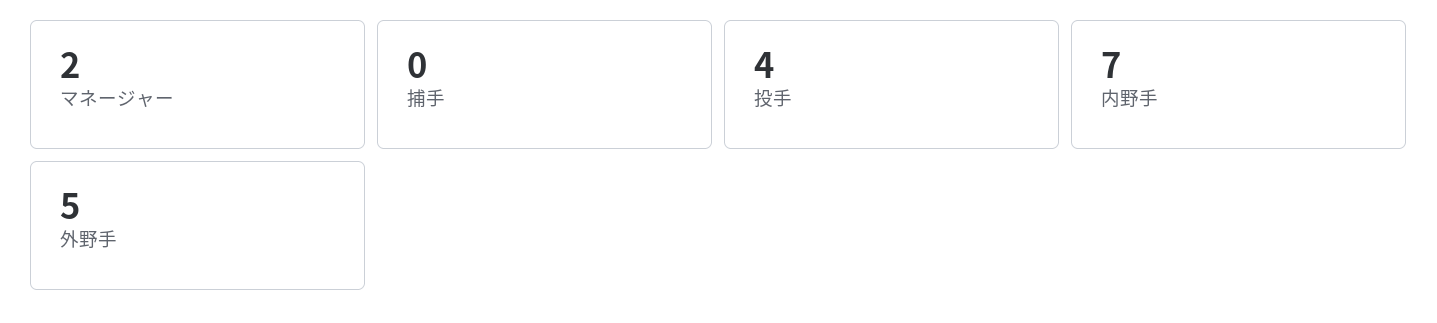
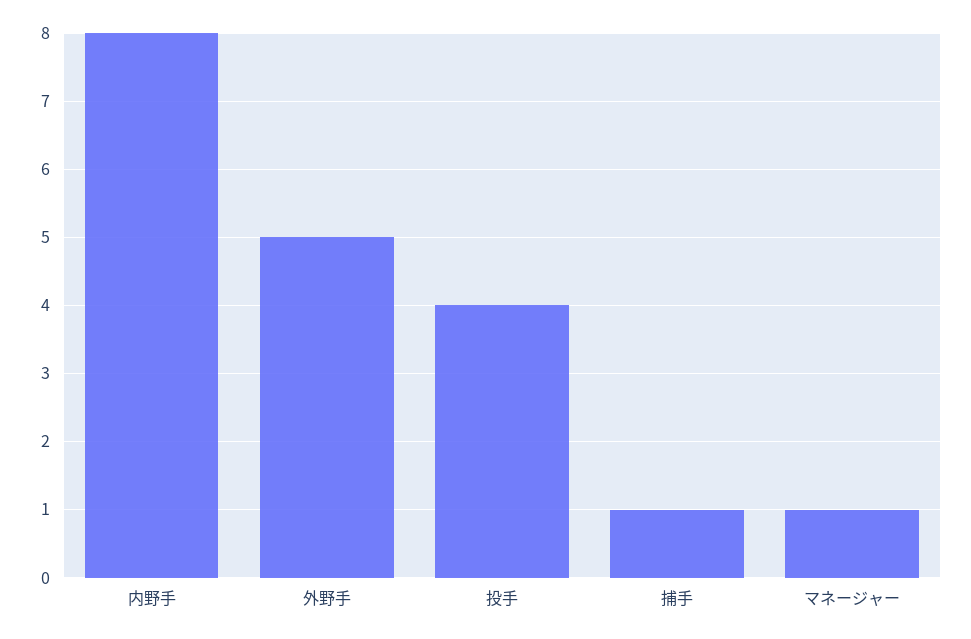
マネージャー: 2 -> 1
捕手: 0 -> 1
内野手: 7 -> 8

